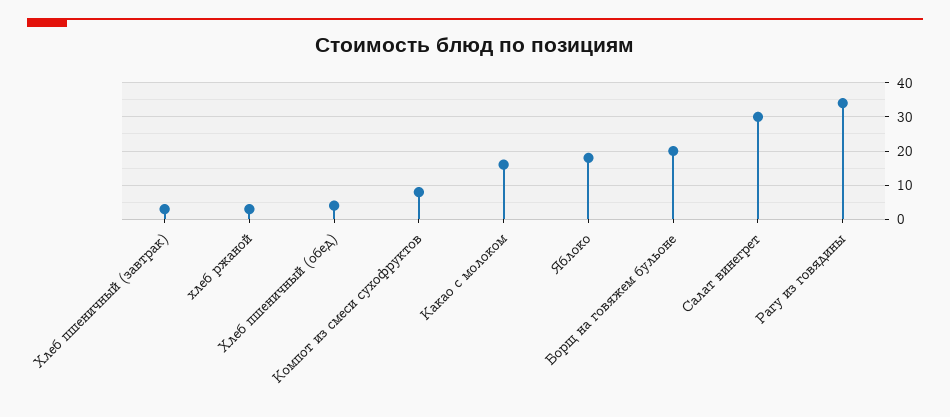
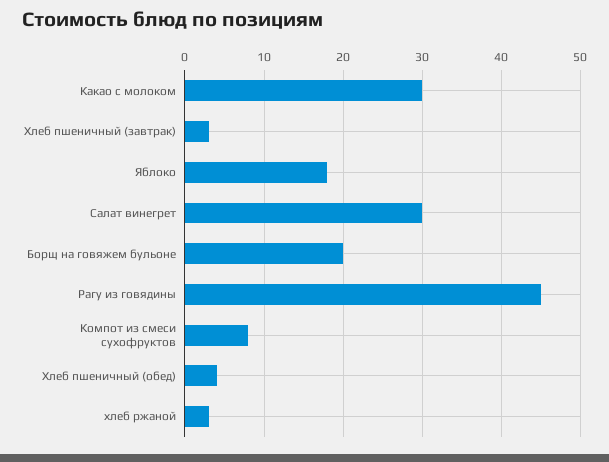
Какао с молоком: 15 -> 30
Рагу из говядины: 35 -> 45

